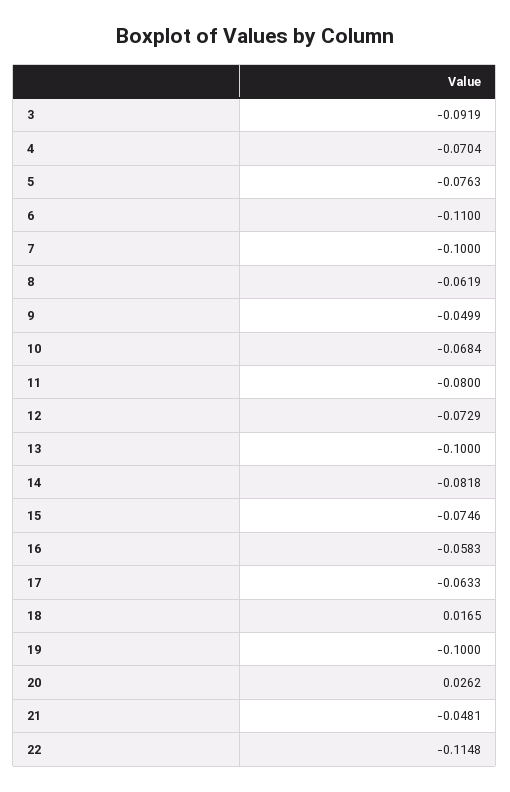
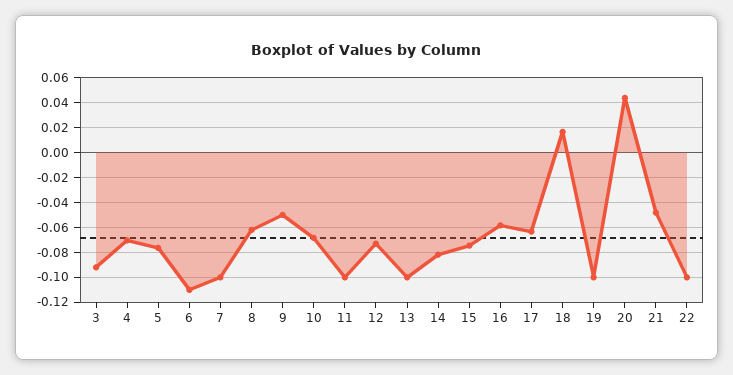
11: -0.08 -> -0.1
20: 0.0262 -> 0.045
22: -0.1148 -> -0.1

